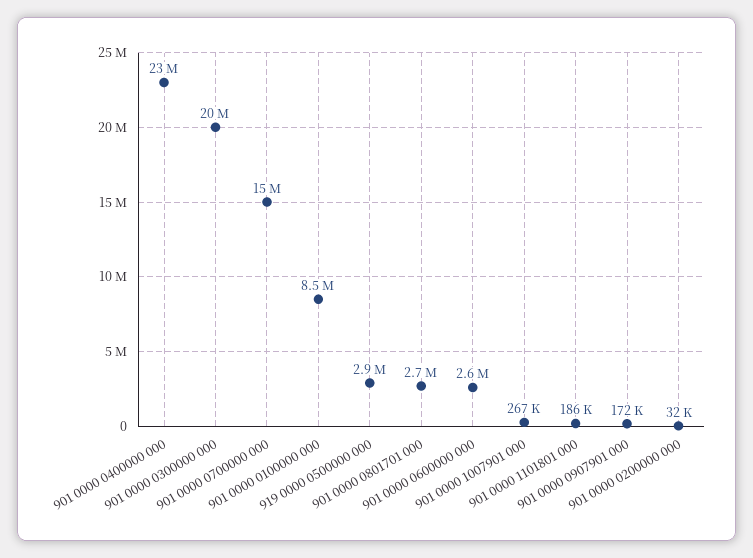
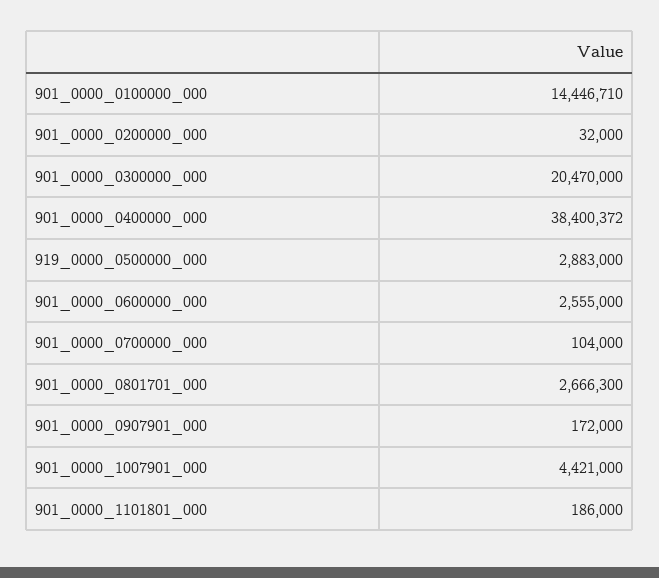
901 0000 0400000 000: 23000000 -> 38400372
901 0000 0700000 000: 15000000 -> 104000
901 0000 0100000 000: 8500000 -> 14446710
901 0000 1007901 000: 267000 -> 4421000

